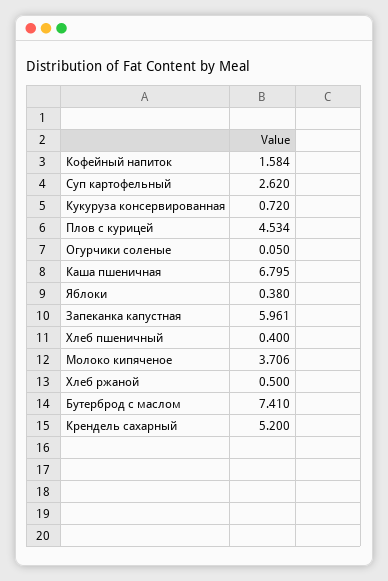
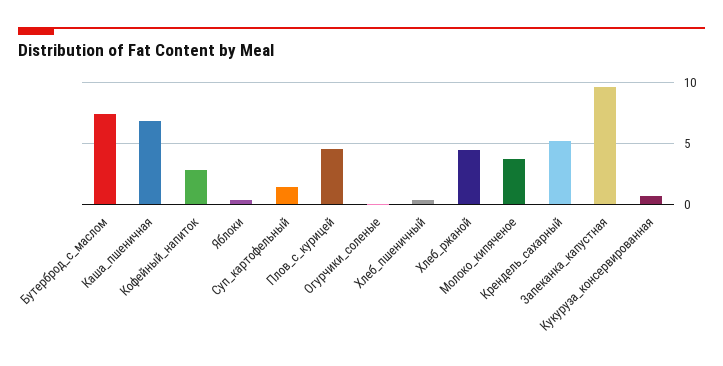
Кофейный напиток: 1.584 -> 3
Суп картофельный: 2.62 -> 1.5
Запеканка капустная: 5.961 -> 9.5
Хлеб ржаной: 0.5 -> 4.5

